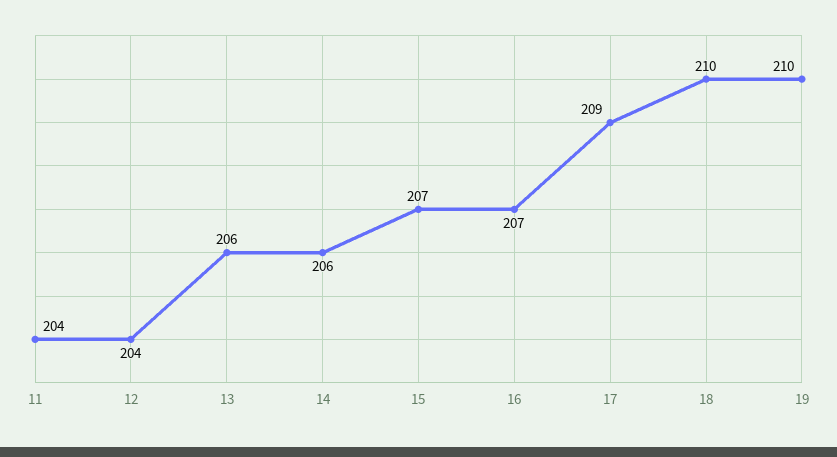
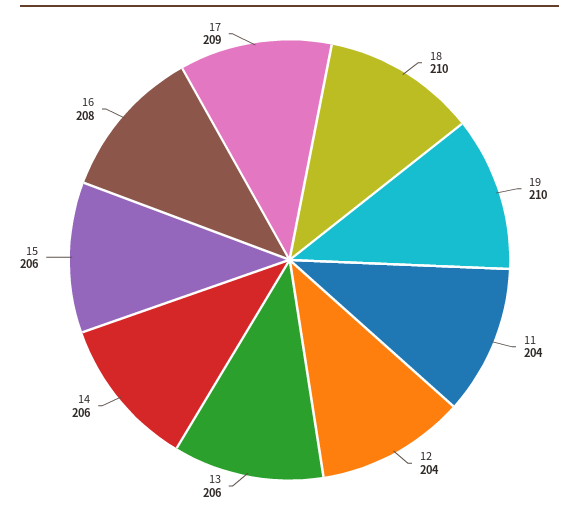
15: 207 -> 206
16: 207 -> 208

